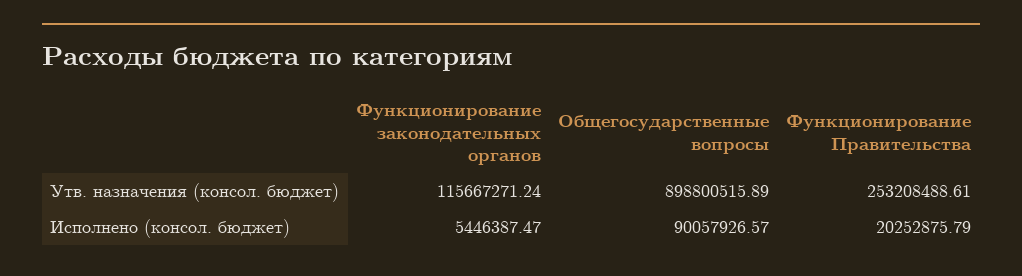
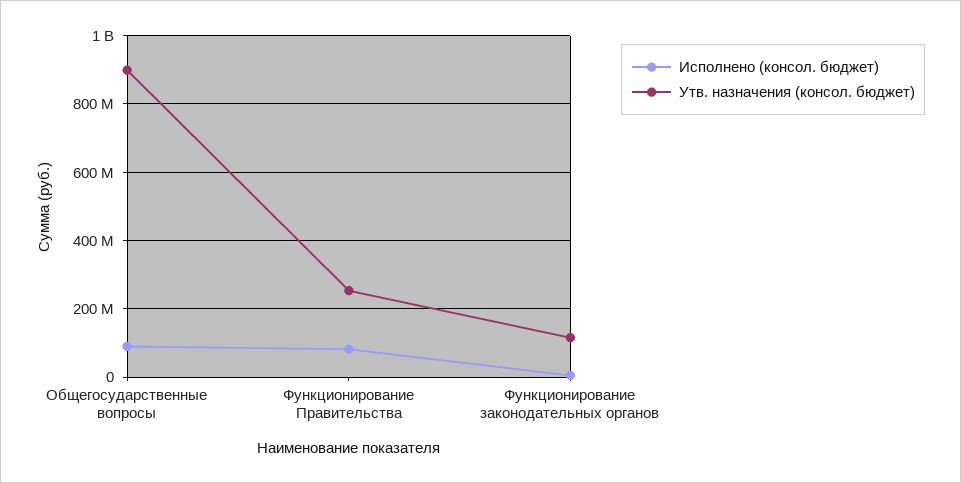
Исполнено (консол. бюджет), Функционирование Правительства: 20252875.79 -> 80000000

